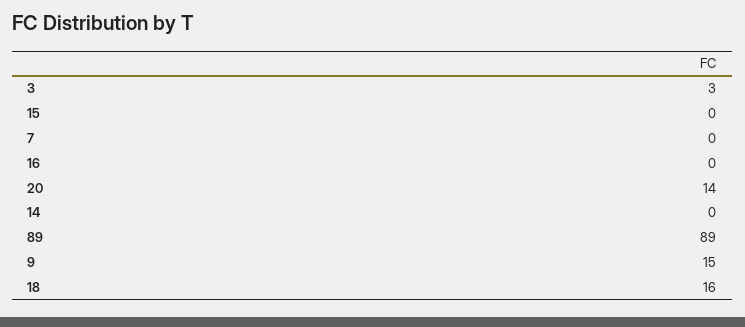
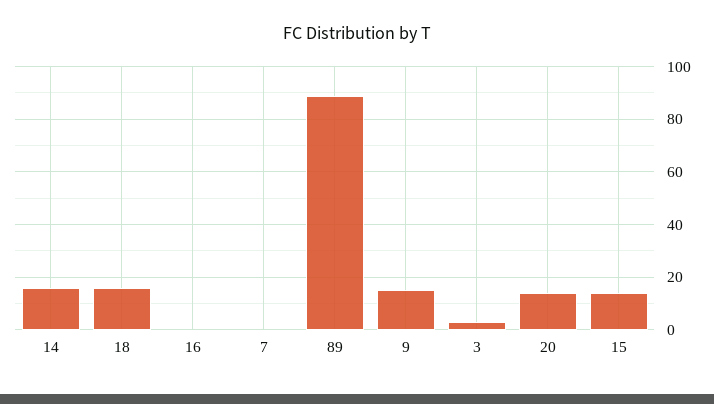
15: 0 -> 15
14: 0 -> 15

